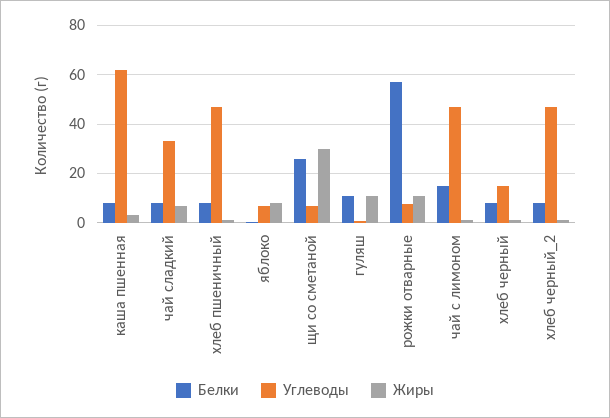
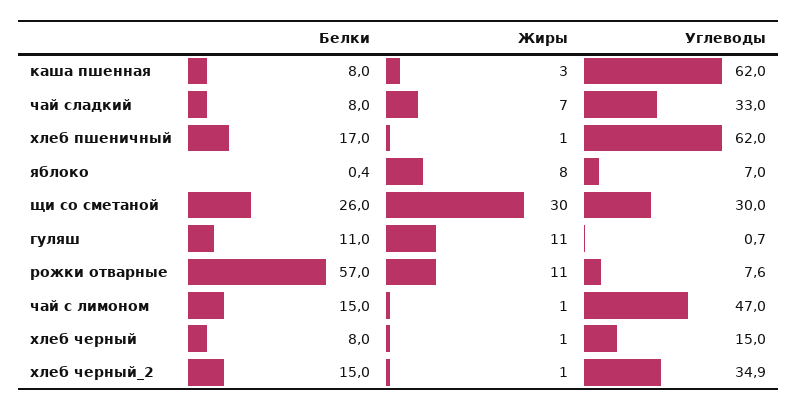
Белки, хлеб пшеничный: 7.5 -> 17
Углеводы, хлеб пшеничный: 47.5 -> 62
Углеводы, щи со сметаной: 7.5 -> 30
Белки, хлеб черный_2: 7.5 -> 15
Углеводы, хлеб черный_2: 47.5 -> 34.9

